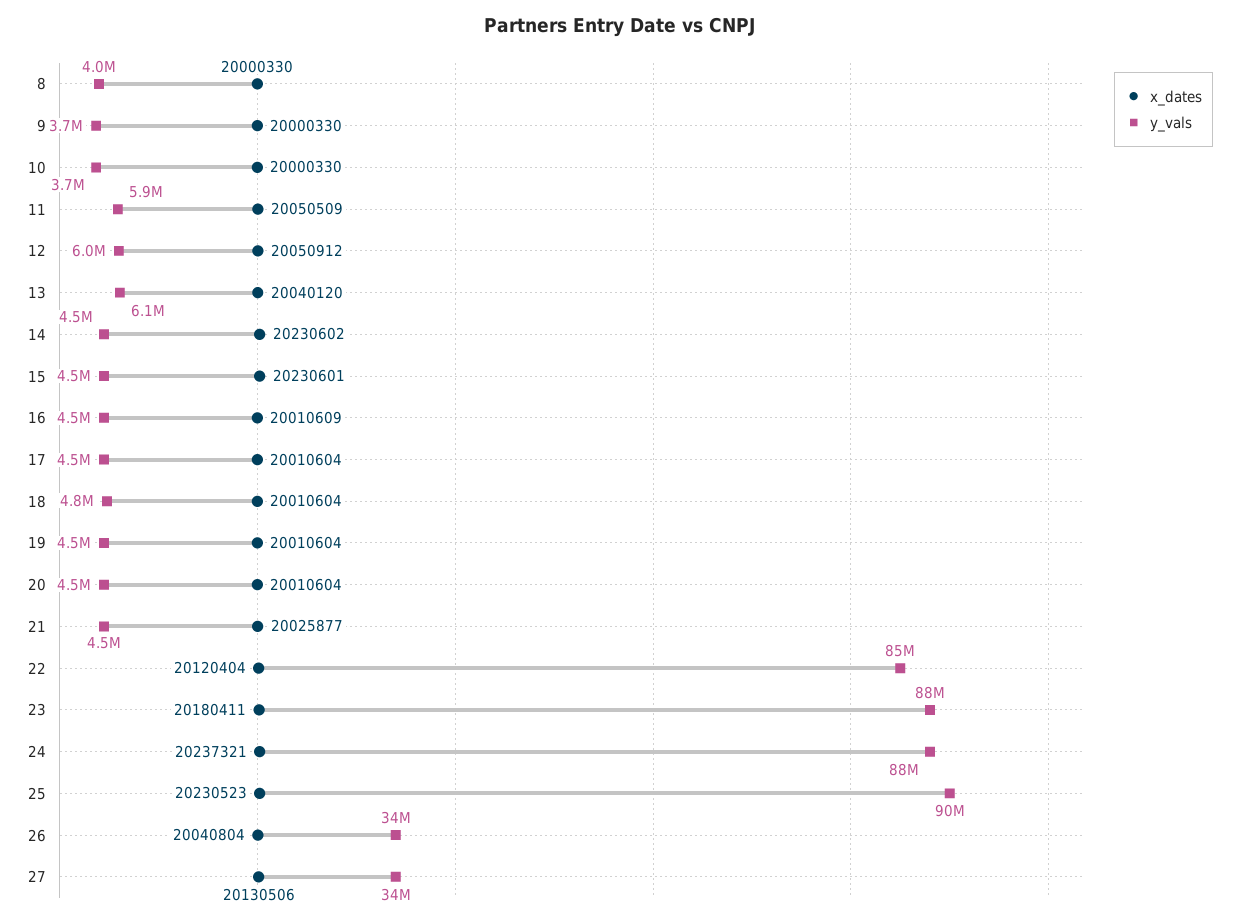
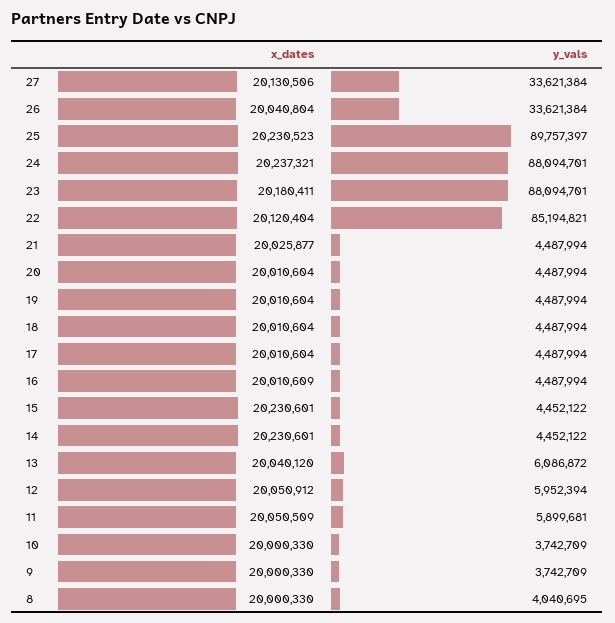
x_dates, 14: 20230602 -> 20230601
y_vals, 18: 4800000 -> 4487994

